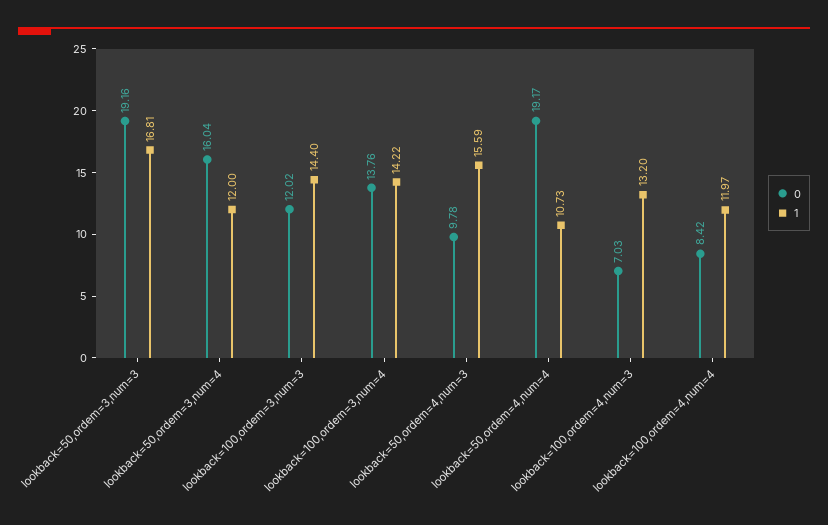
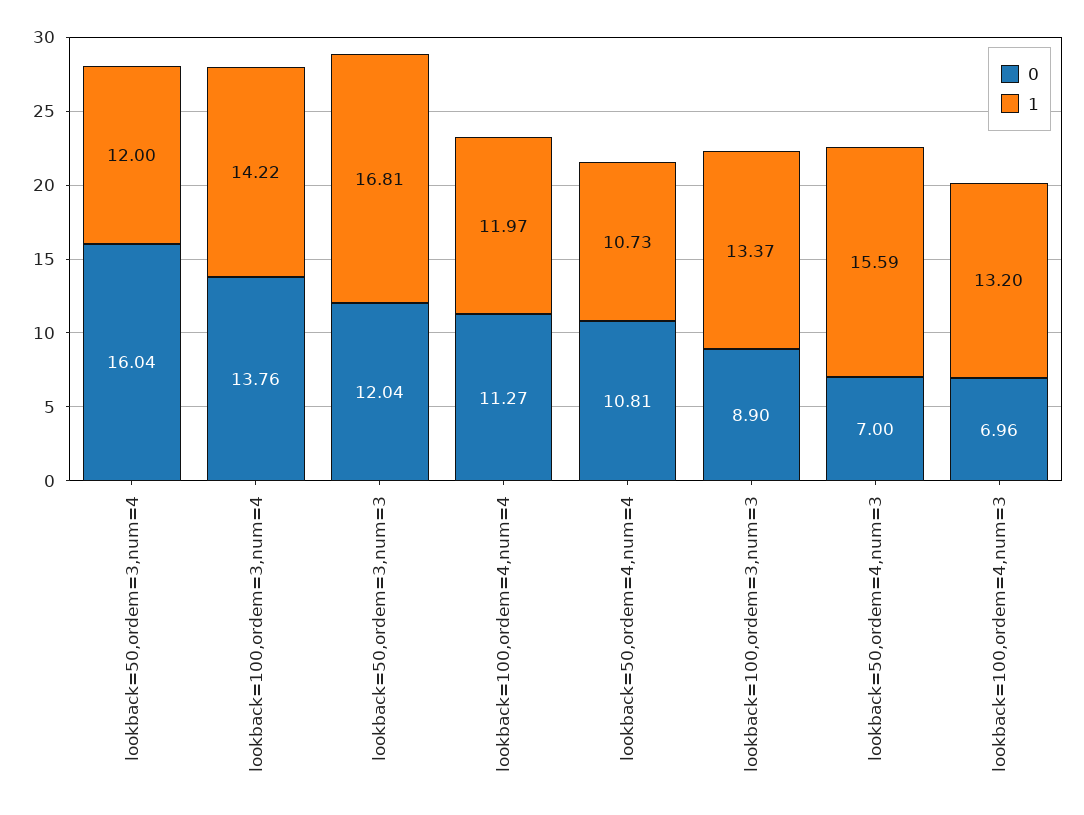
0, lookback=50,ordem=3,num=3: 19.16 -> 12.04
0, lookback=100,ordem=3,num=3: 12.02 -> 8.9
1, lookback=100,ordem=3,num=3: 14.4 -> 13.37
0, lookback=50,ordem=4,num=3: 9.78 -> 7
0, lookback=50,ordem=4,num=4: 19.17 -> 10.81
0, lookback=100,ordem=4,num=3: 7.03 -> 6.96
0, lookback=100,ordem=4,num=4: 8.42 -> 11.27

